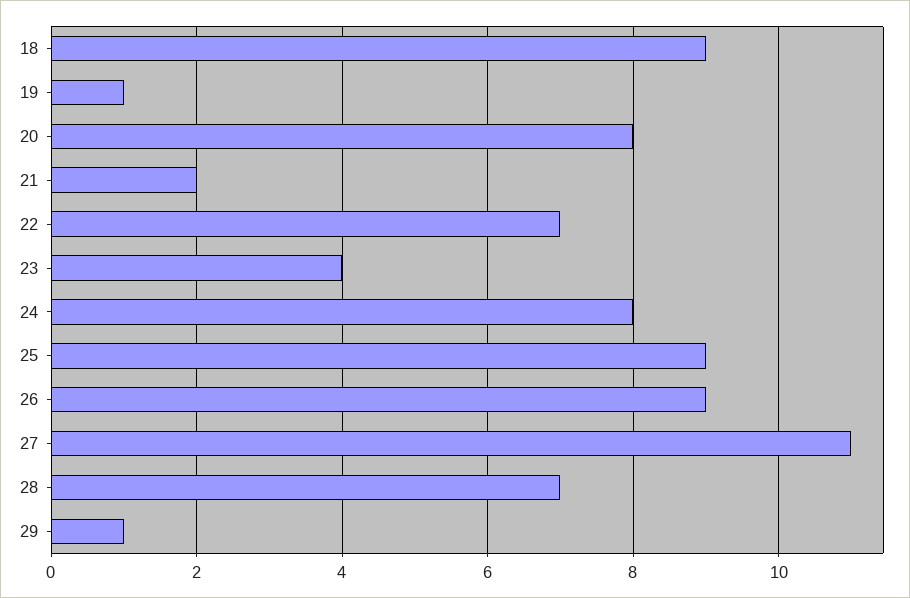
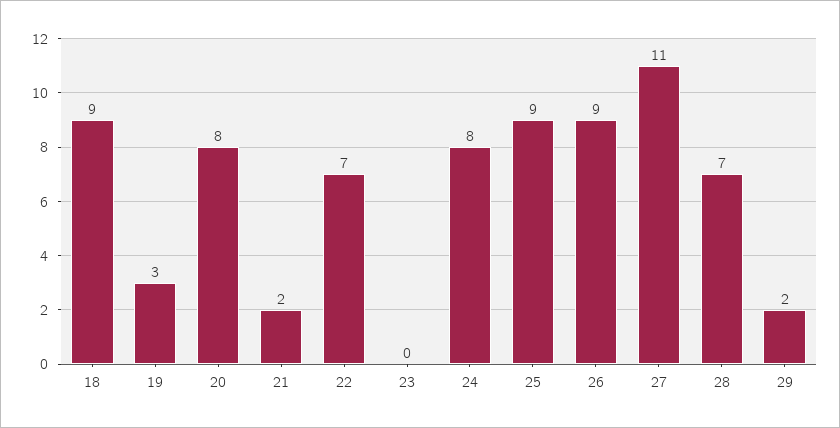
19: 1 -> 3
23: 4 -> 0
29: 1 -> 2

